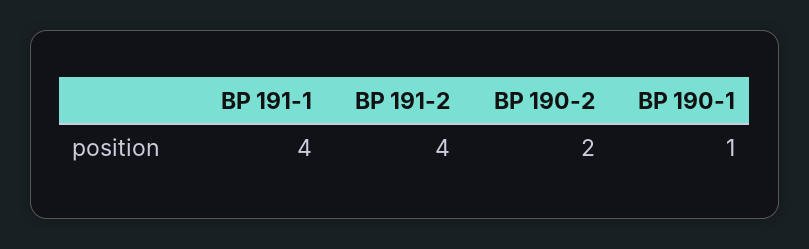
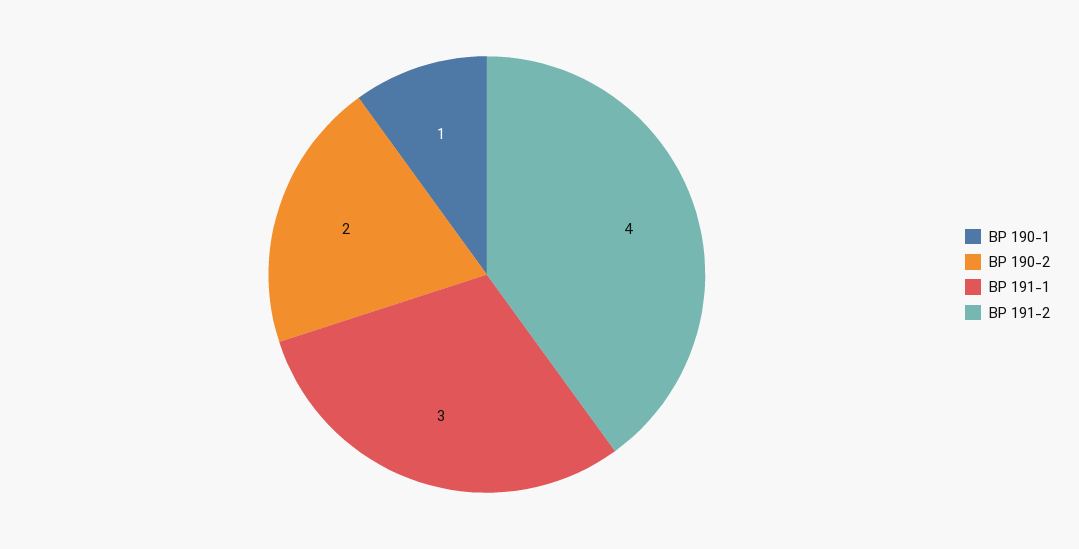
BP 191-1: 4 -> 3

